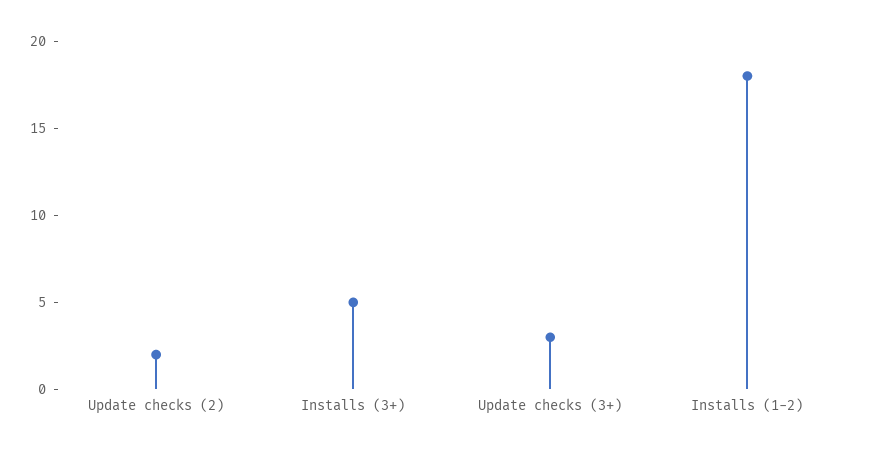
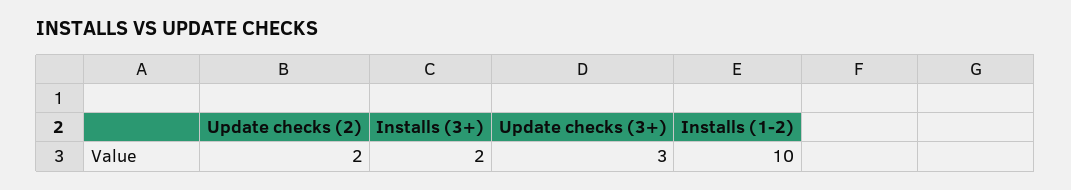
Installs (3+): 5 -> 2
Installs (1-2): 18 -> 10

